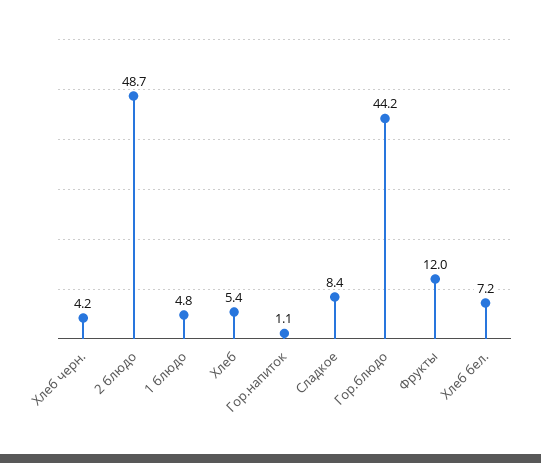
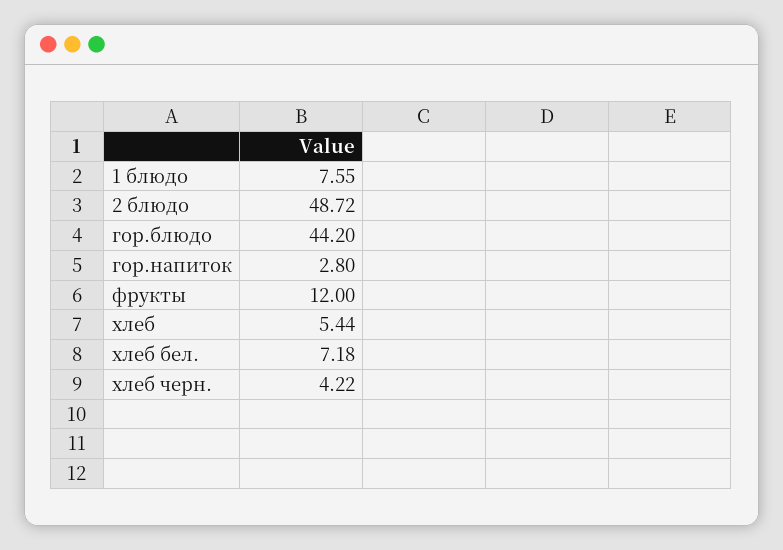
1 блюдо: 4.8 -> 7.55
Гор.напиток: 1.1 -> 2.8
Сладкое: 8.4 -> none

